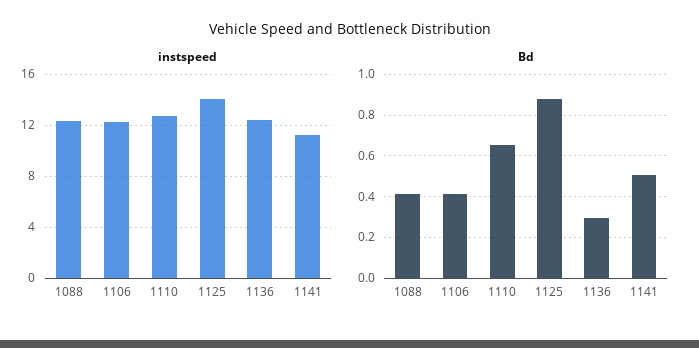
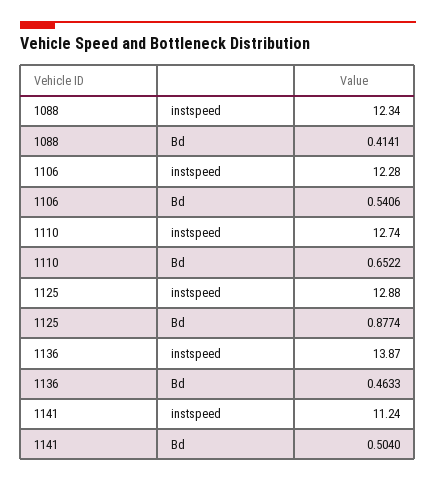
instspeed, 1125: 14 -> 12.88
instspeed, 1136: 12.5 -> 13.87
Bd, 1106: 0.4 -> 0.5406
Bd, 1136: 0.3 -> 0.4633

